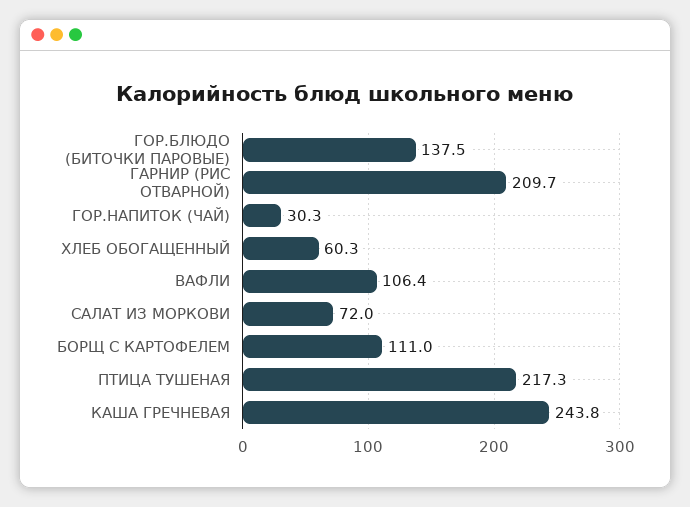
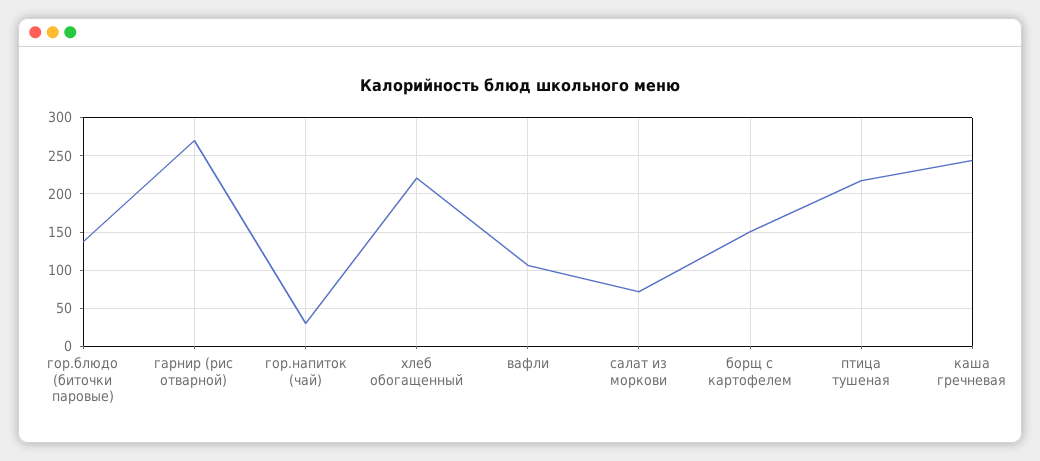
ГАРНИР (РИС ОТВАРНОЙ): 209.7 -> 270
ХЛЕБ ОБОГАЩЕННЫЙ: 60.3 -> 220
БОРЩ С КАРТОФЕЛЕМ: 111 -> 150

